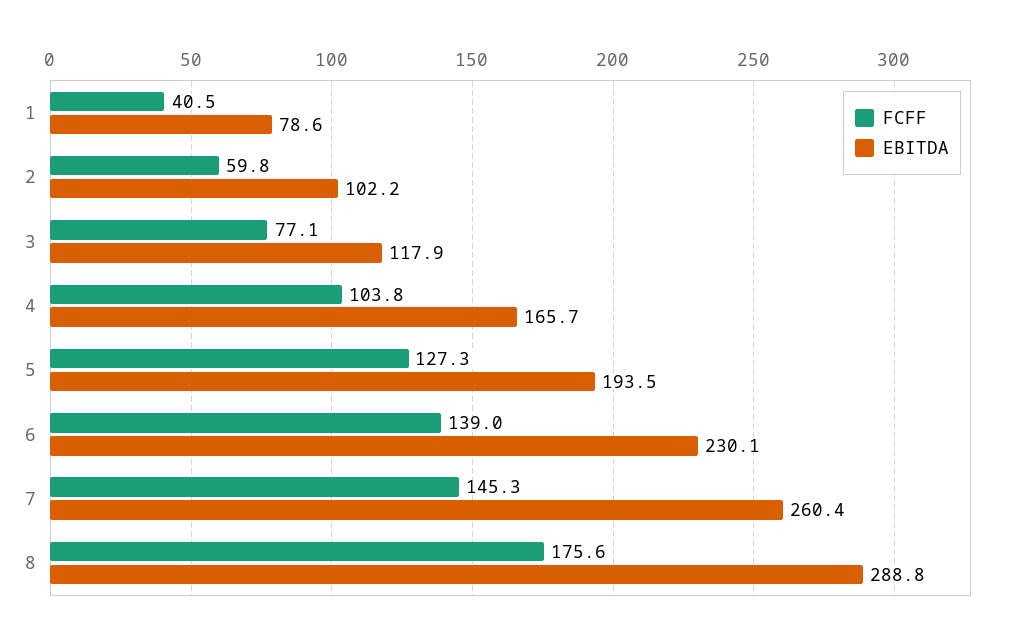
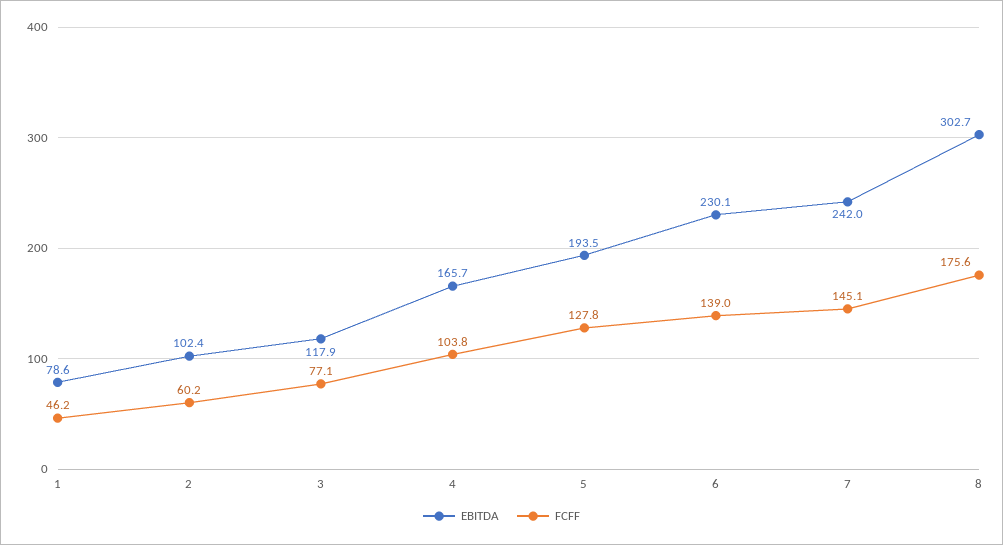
FCFF, 1: 40.5 -> 46.2
FCFF, 2: 59.8 -> 60.2
EBITDA, 2: 102.2 -> 102.4
FCFF, 5: 127.3 -> 127.8
FCFF, 7: 145.3 -> 145.1
EBITDA, 7: 260.4 -> 242
EBITDA, 8: 288.8 -> 302.7

